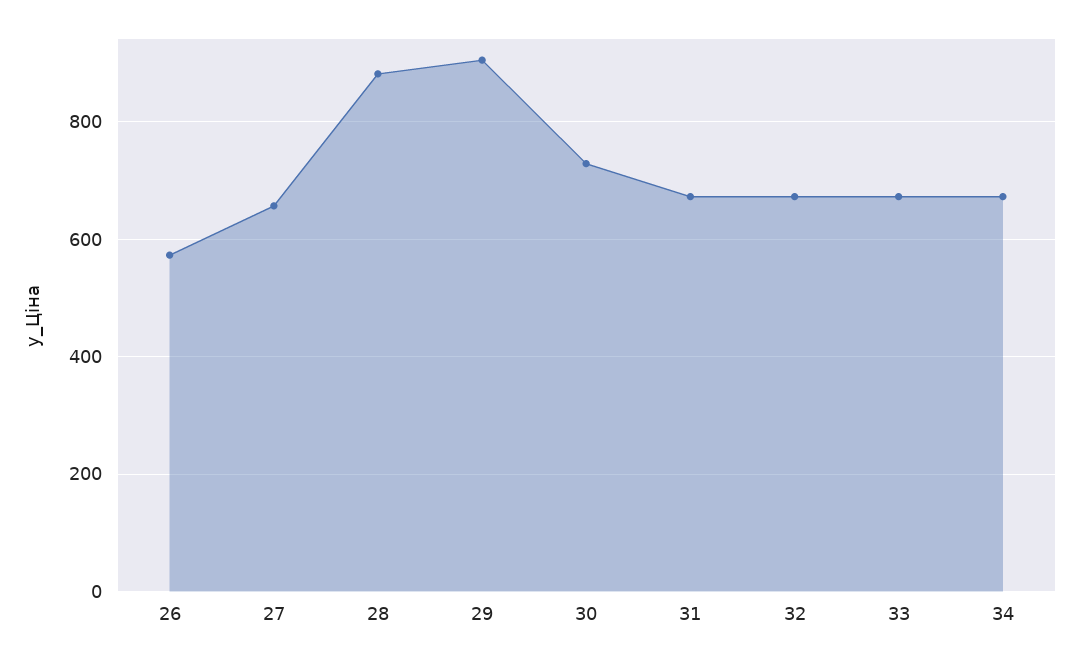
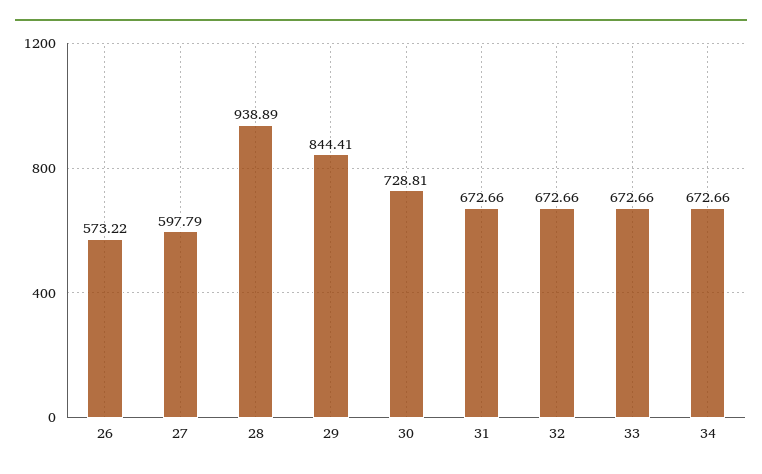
27: 660 -> 597.79
28: 880 -> 938.89
29: 900 -> 844.41

